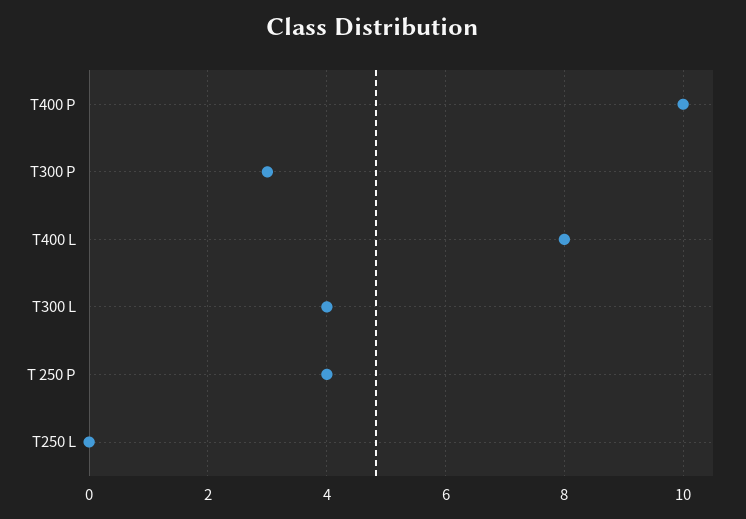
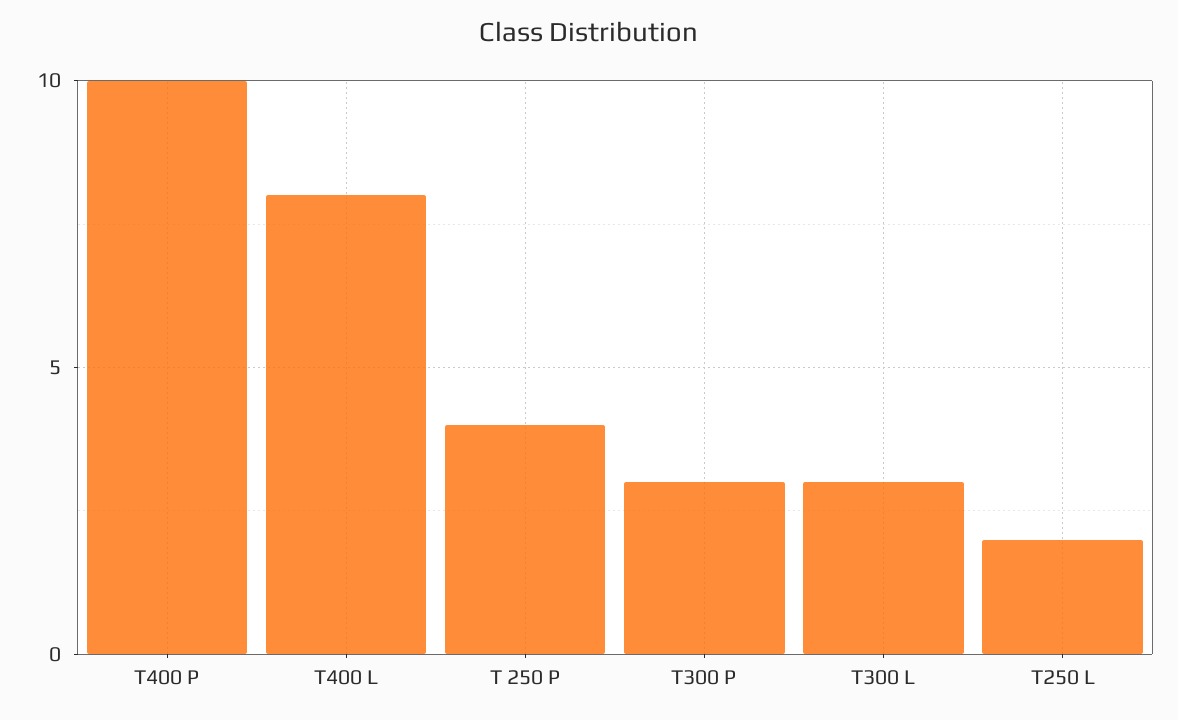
T300 L: 4 -> 3
T250 L: 0 -> 2

